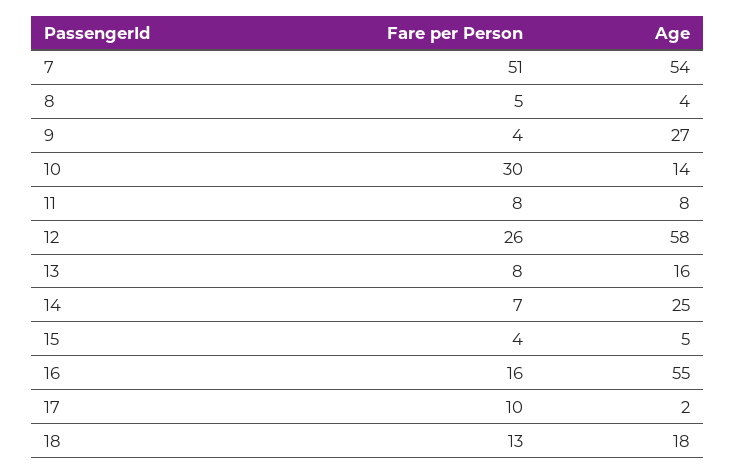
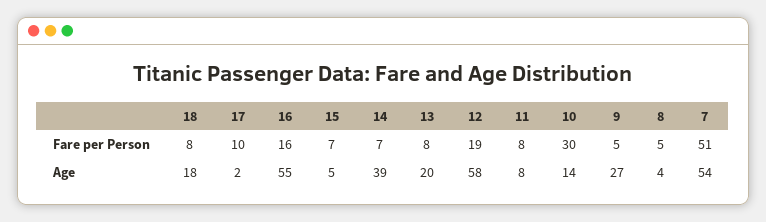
Fare per Person, 9: 4 -> 5
Fare per Person, 12: 26 -> 19
Age, 13: 16 -> 20
Age, 14: 25 -> 39
Fare per Person, 15: 4 -> 7
Fare per Person, 18: 13 -> 8

